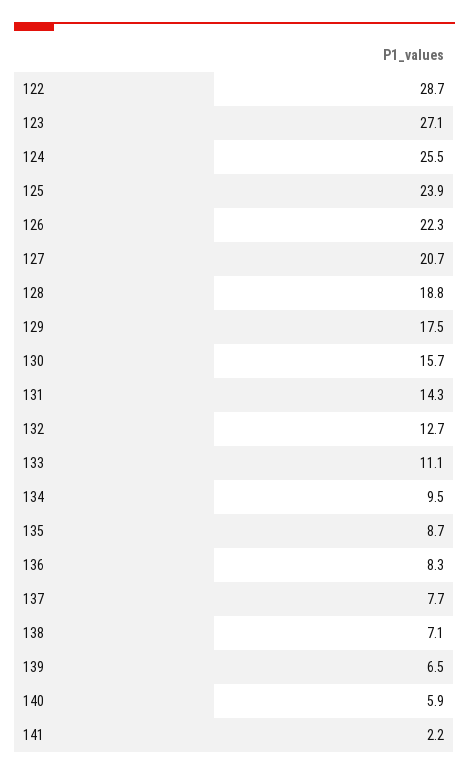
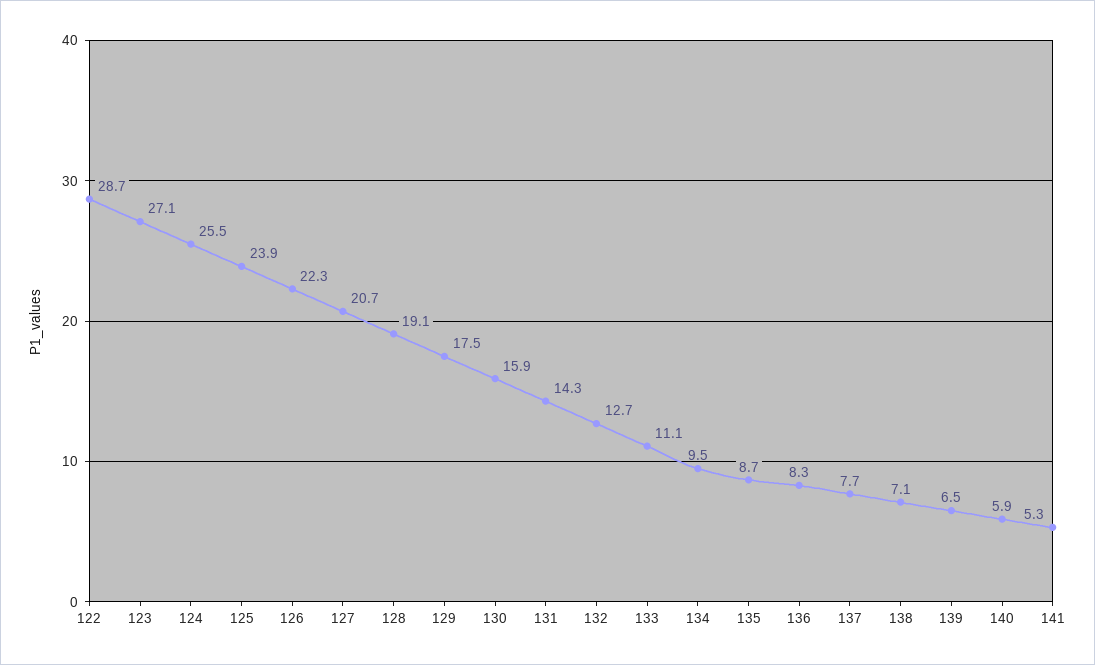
128: 18.8 -> 19.1
130: 15.7 -> 15.9
141: 2.2 -> 5.3

